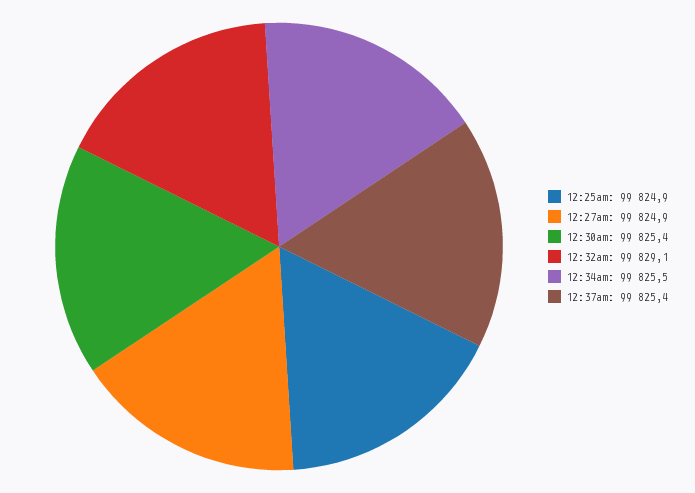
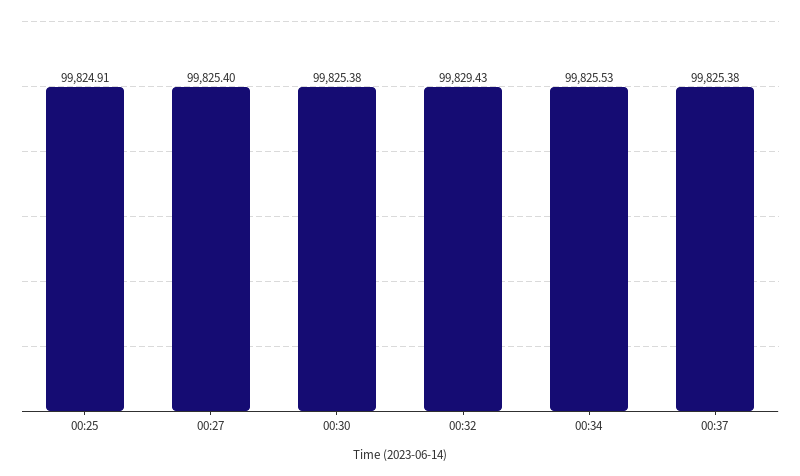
12:27am: 99824.9 -> 99825.4
12:32am: 99829.1 -> 99829.43

